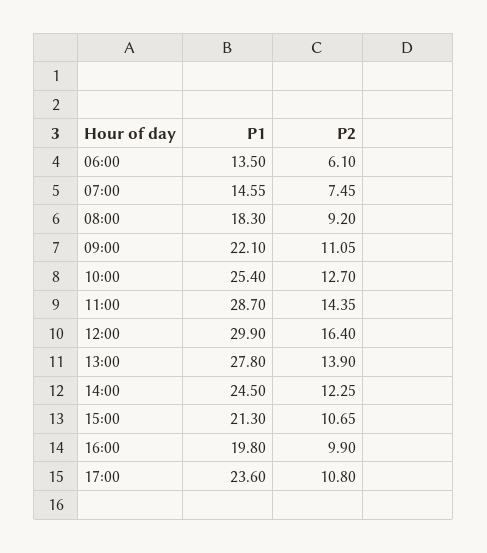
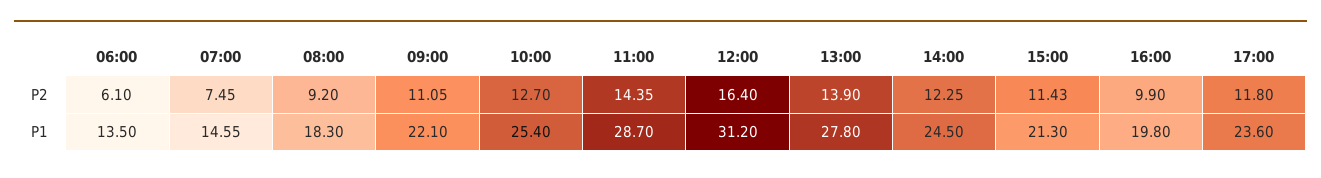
P1, 12:00: 29.9 -> 31.2
P2, 15:00: 10.65 -> 11.43
P2, 17:00: 10.8 -> 11.8

